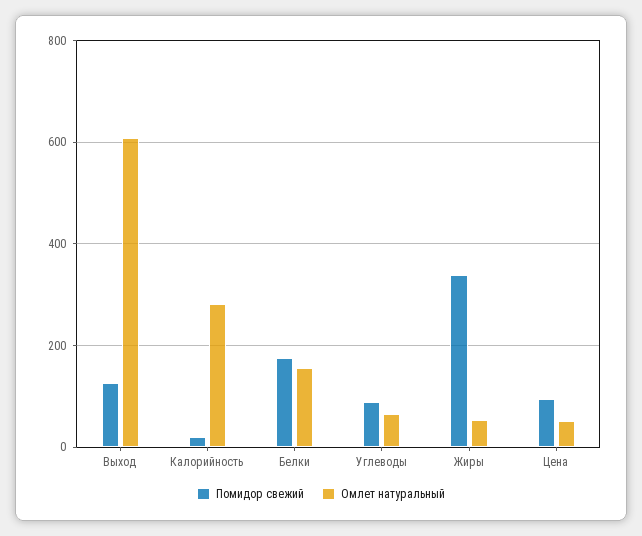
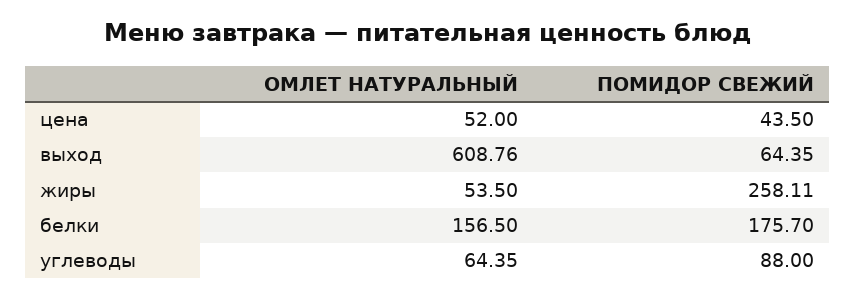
Помидор свежий, Выход: 120 -> 64.35
Помидор свежий, Калорийность: 20 -> none
Омлет натуральный, Калорийность: 280 -> none
Помидор свежий, Жиры: 340 -> 258.11
Помидор свежий, Цена: 100 -> 43.5

